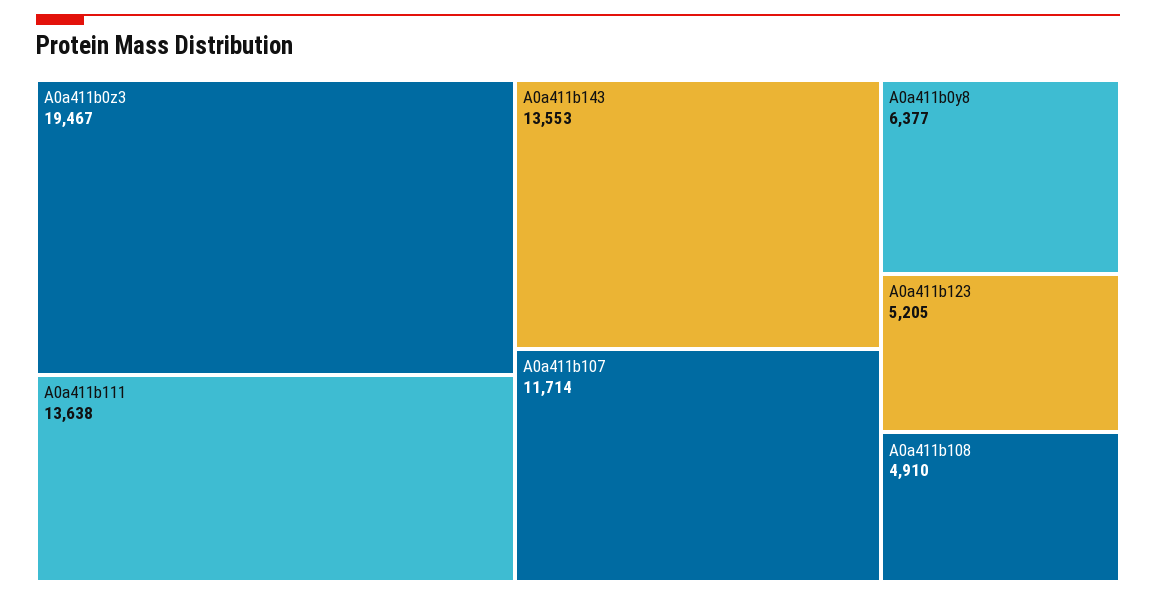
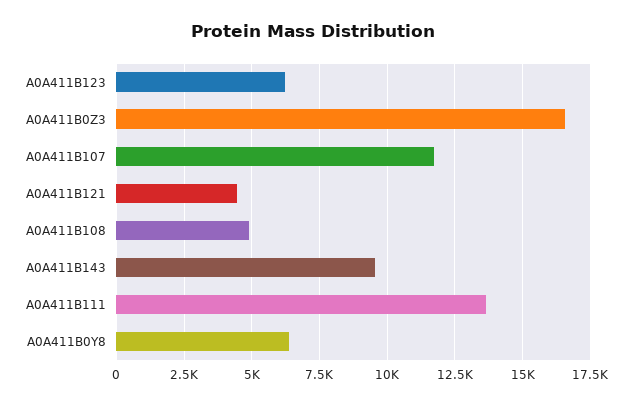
A0a411b0z3: 19467 -> 16500
A0a411b143: 13553 -> 9500
A0a411b123: 5205 -> 6250
A0A411B121: none -> 4500

